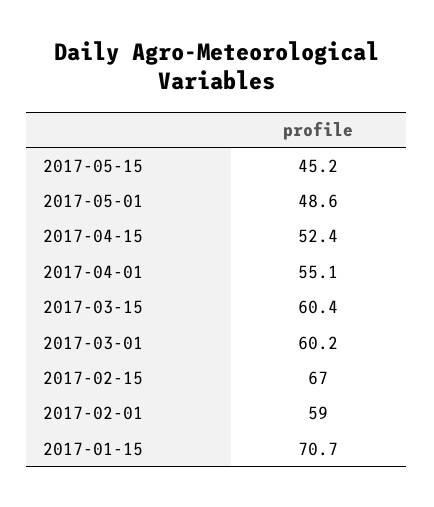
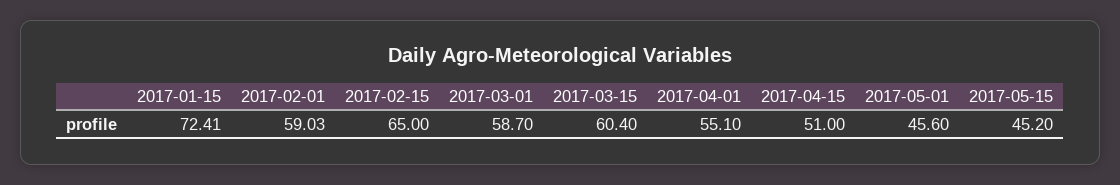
2017-05-01: 48.6 -> 45.6
2017-04-15: 52.4 -> 51
2017-03-01: 60.2 -> 58.7
2017-02-15: 67 -> 65
2017-01-15: 70.7 -> 72.41

